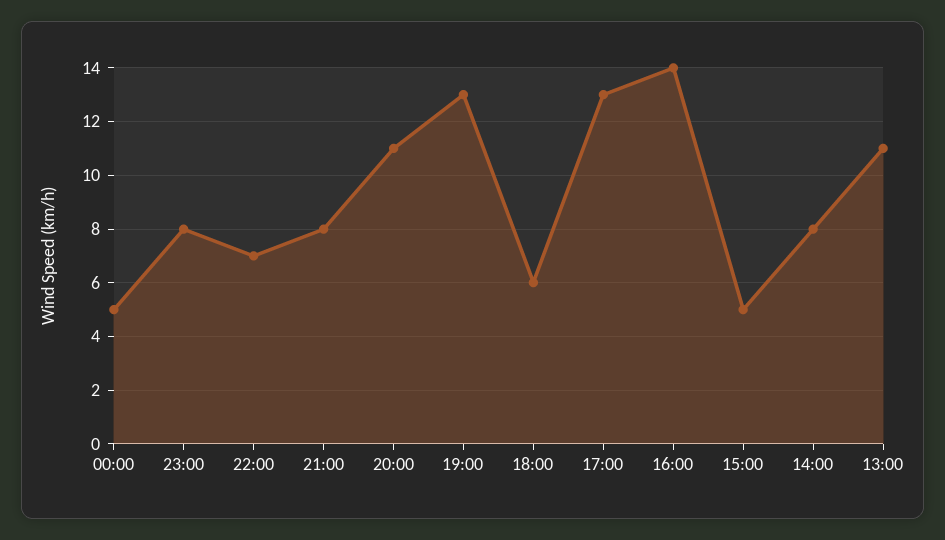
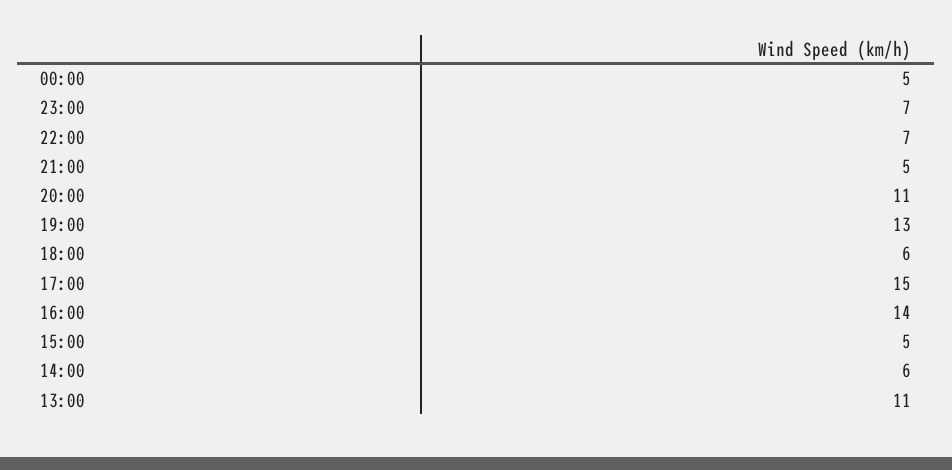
23:00: 8 -> 7
21:00: 8 -> 5
17:00: 13 -> 15
14:00: 8 -> 6

